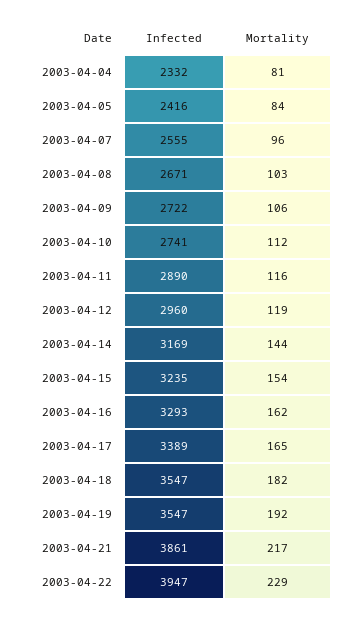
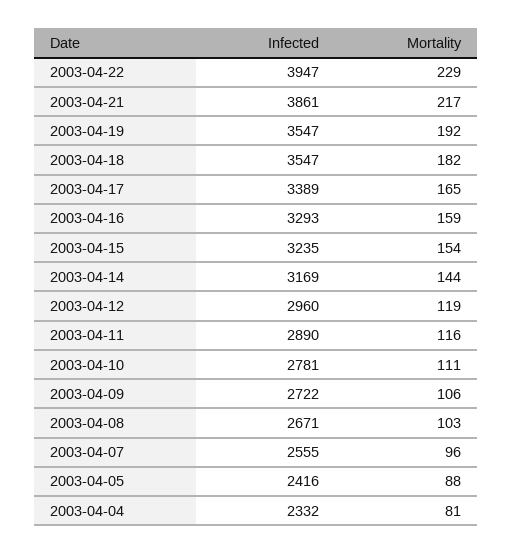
Mortality, 2003-04-05: 84 -> 88
Infected, 2003-04-10: 2741 -> 2781
Mortality, 2003-04-10: 112 -> 111
Mortality, 2003-04-16: 162 -> 159

